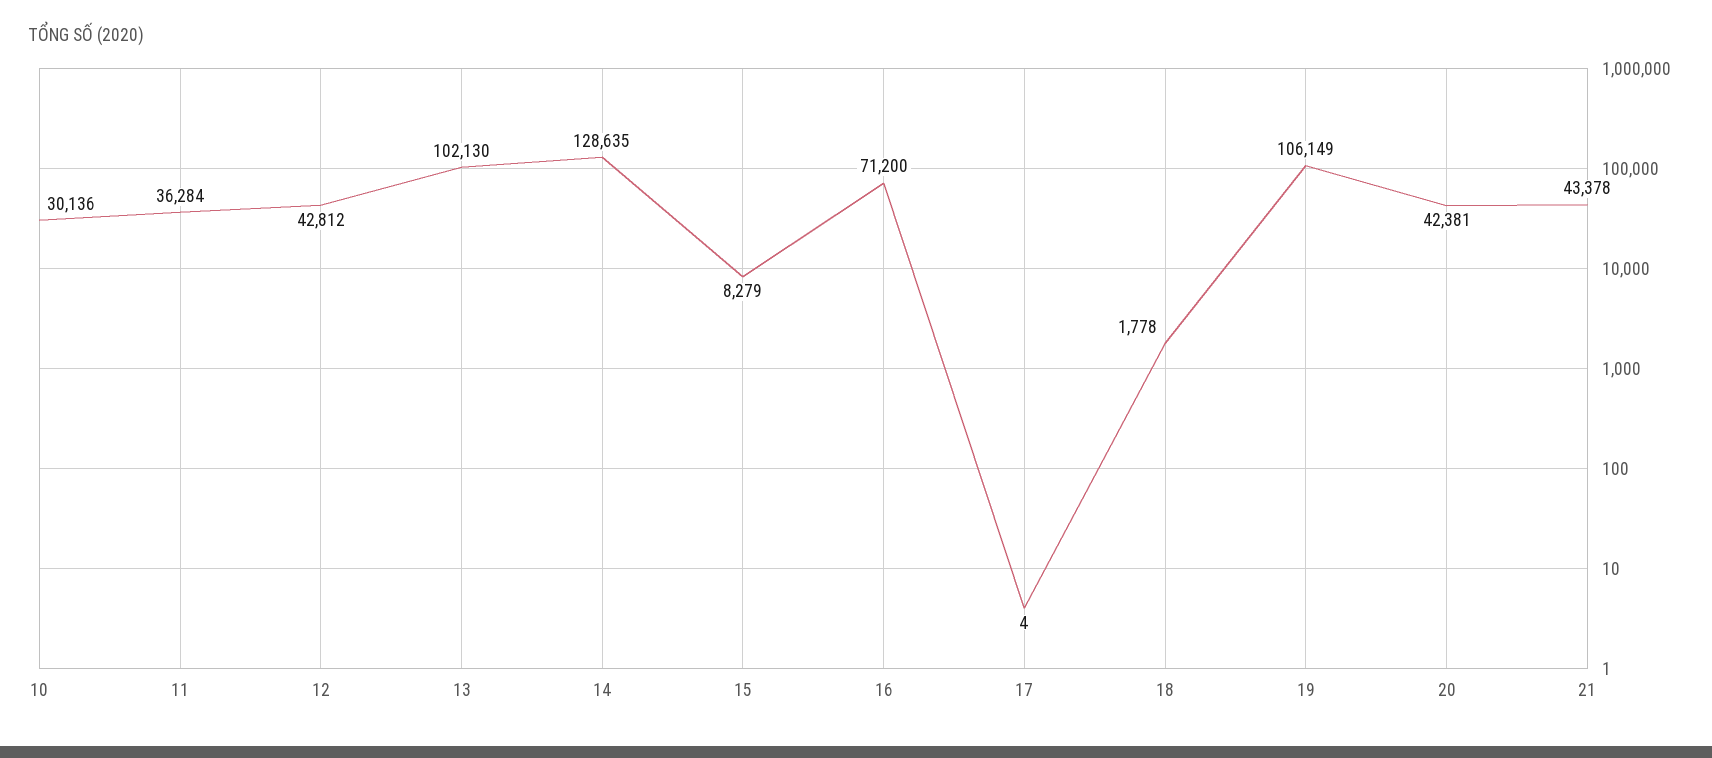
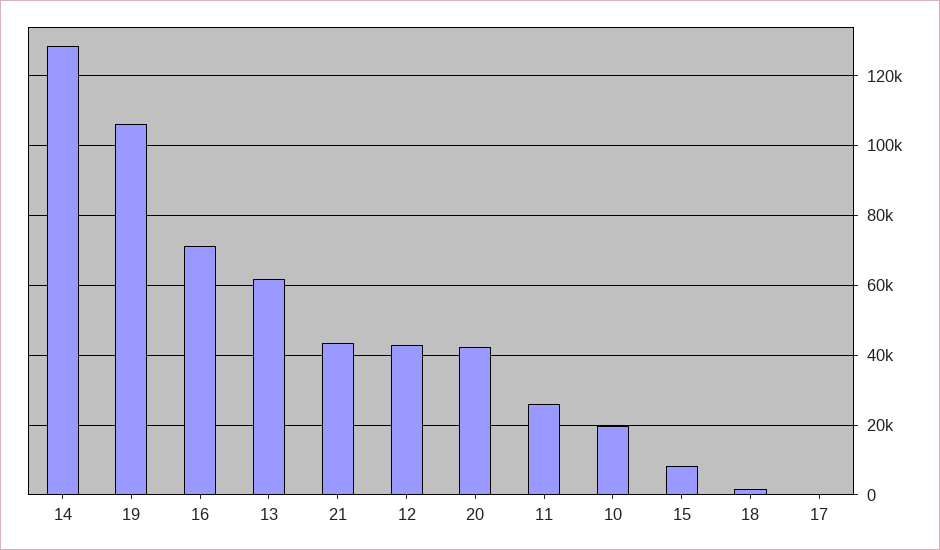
10: 30136 -> 20000
11: 36284 -> 26000
13: 102130 -> 62000

